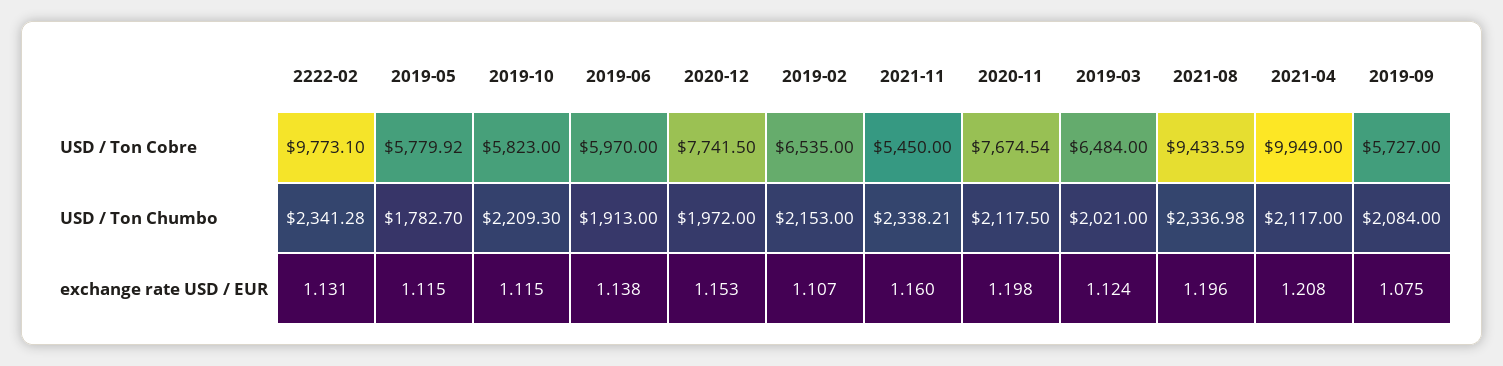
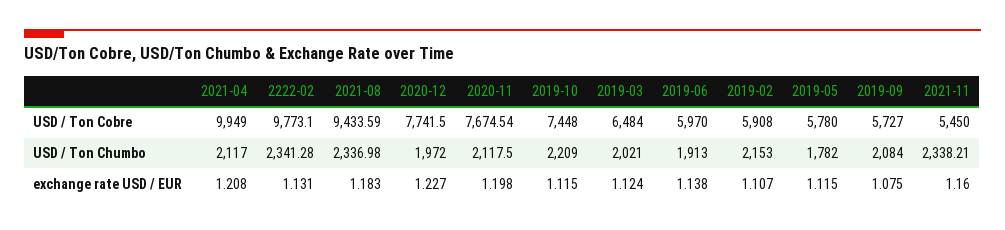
2019-05, USD / Ton Cobre: 5779.92 -> 5780
2019-10, USD / Ton Cobre: 5823 -> 7448
2019-02, USD / Ton Cobre: 6535 -> 5908
2019-05, USD / Ton Chumbo: 1782.7 -> 1782
2019-10, USD / Ton Chumbo: 2209.3 -> 2209
2020-12, exchange rate USD / EUR: 1.153 -> 1.227
2021-08, exchange rate USD / EUR: 1.196 -> 1.183

